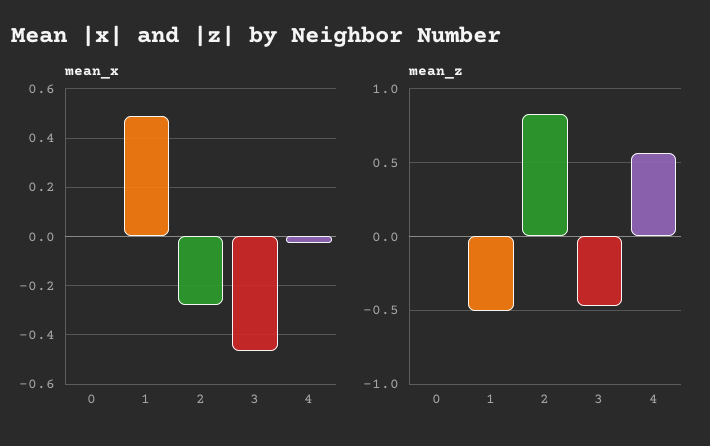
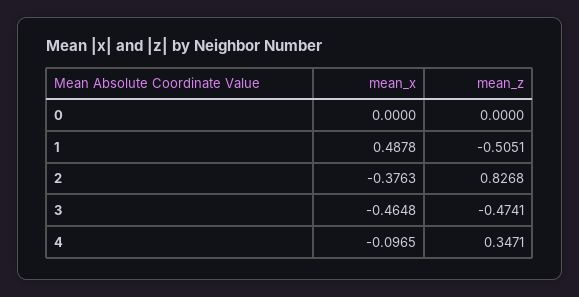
mean_x, 2: -0.275 -> -0.3763
mean_x, 4: -0.025 -> -0.0965
mean_z, 4: 0.55 -> 0.3471

